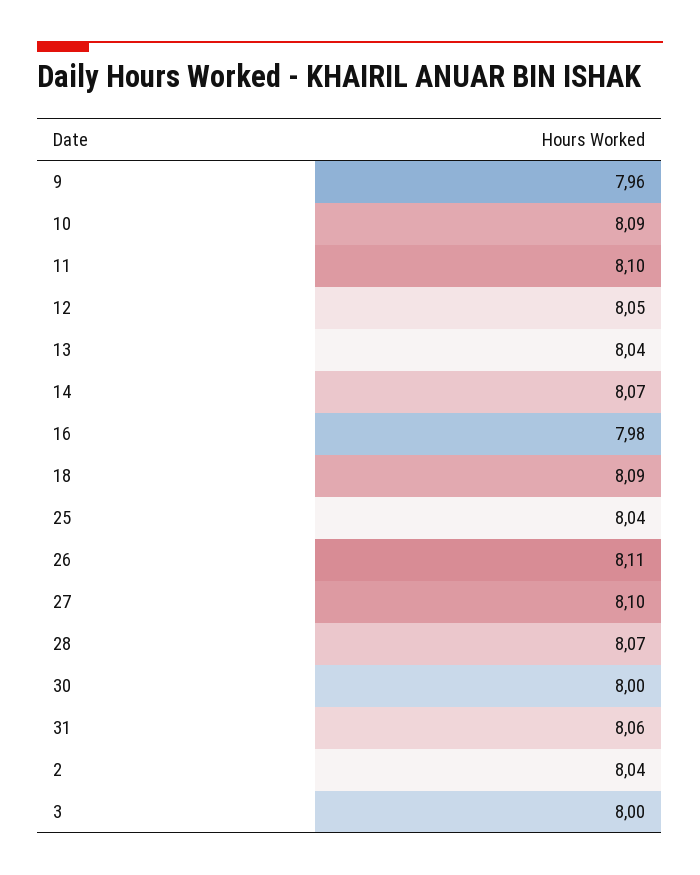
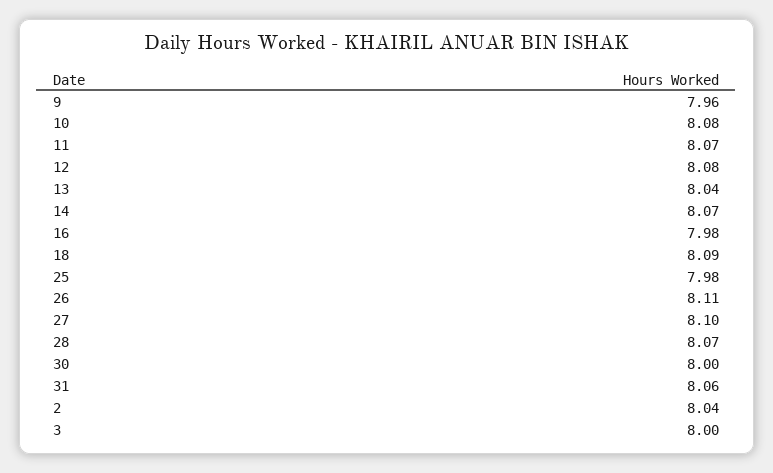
10: 8.09 -> 8.08
11: 8.1 -> 8.07
12: 8.05 -> 8.08
25: 8.04 -> 7.98

